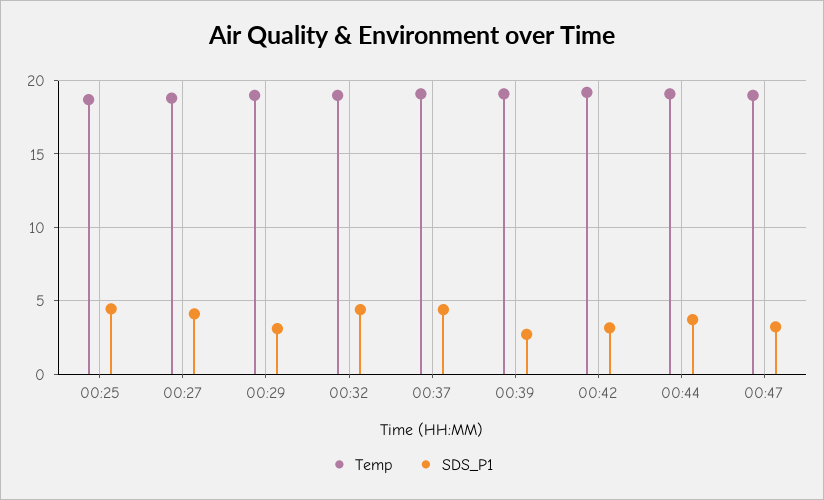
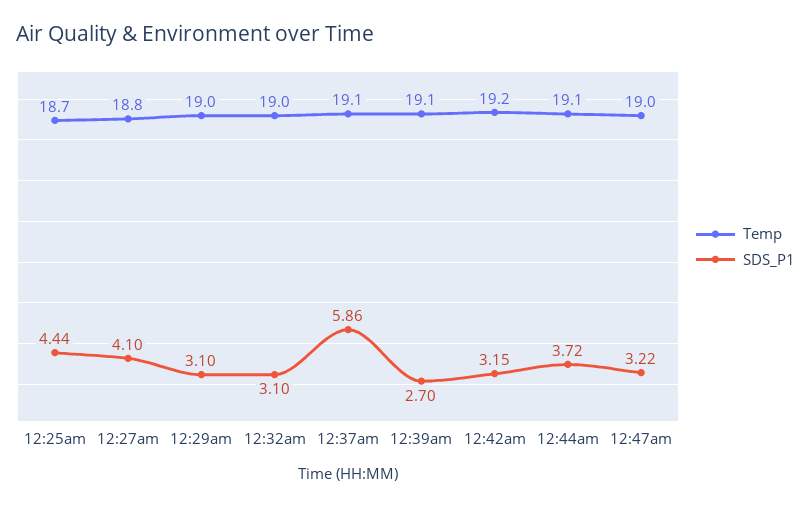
SDS_P1, 00:32: 4.5 -> 3.1
SDS_P1, 00:37: 4.5 -> 5.86

